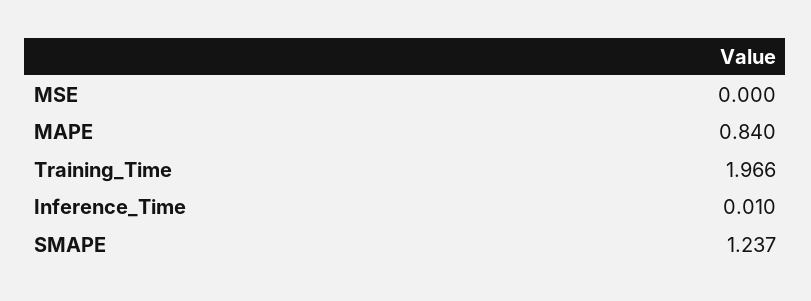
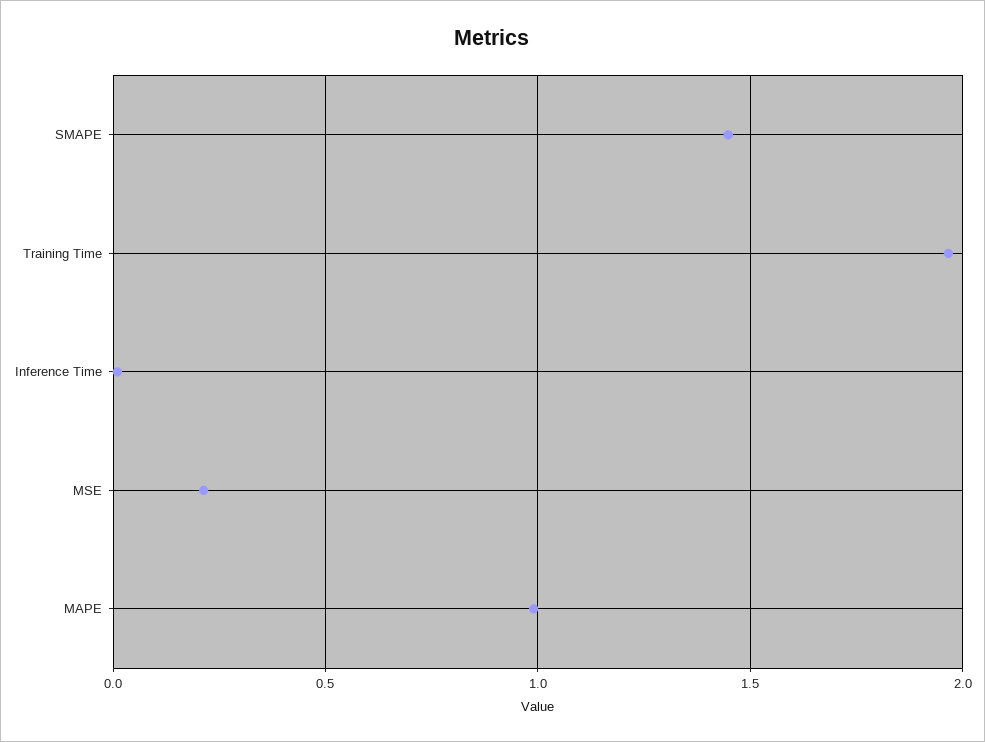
MSE: 0 -> 0.2
MAPE: 0.84 -> 1
SMAPE: 1.237 -> 1.45

